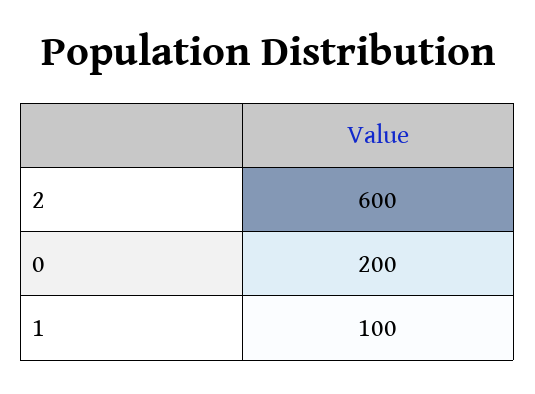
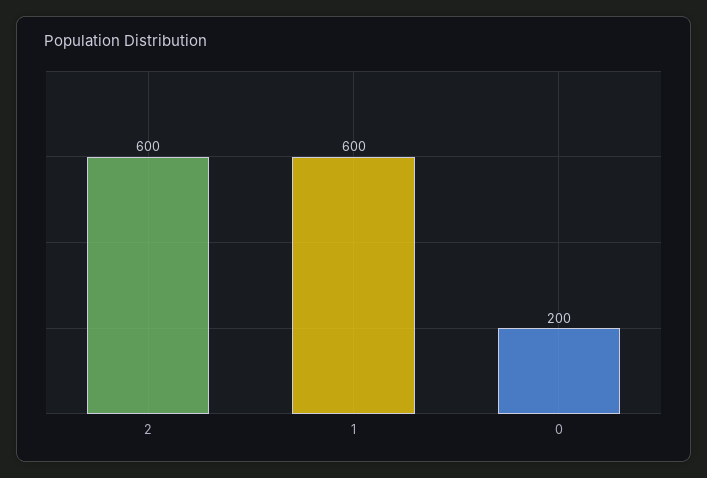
1: 100 -> 600

